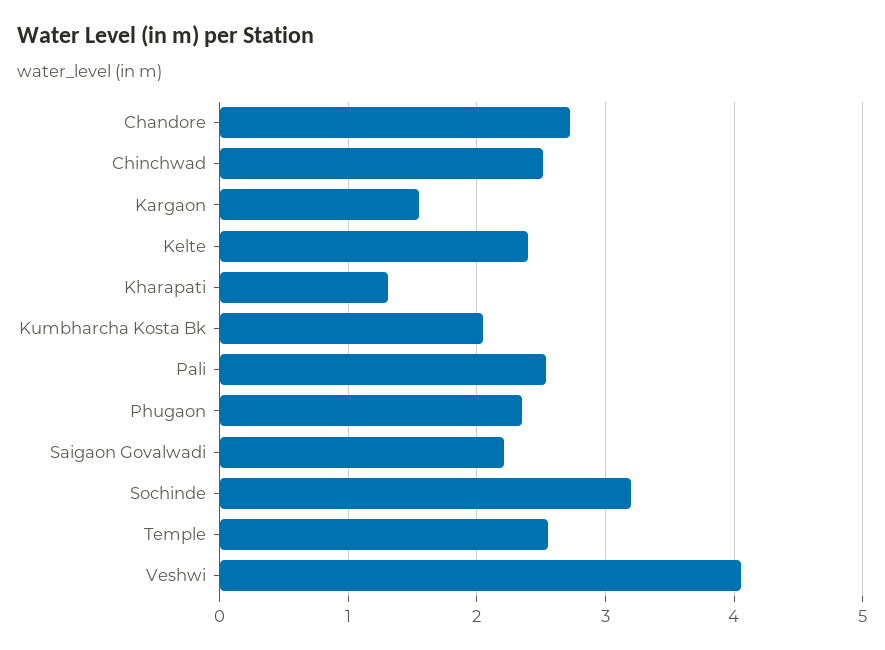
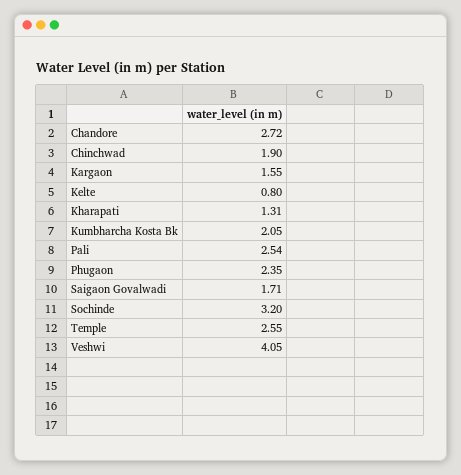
Chinchwad: 2.5 -> 1.9
Kelte: 2.4 -> 0.8
Saigaon Govalwadi: 2.2 -> 1.71

